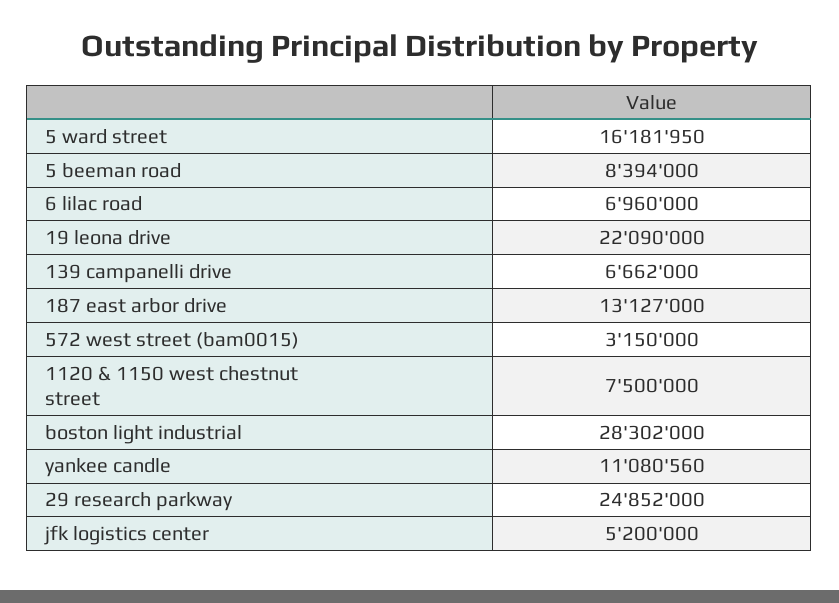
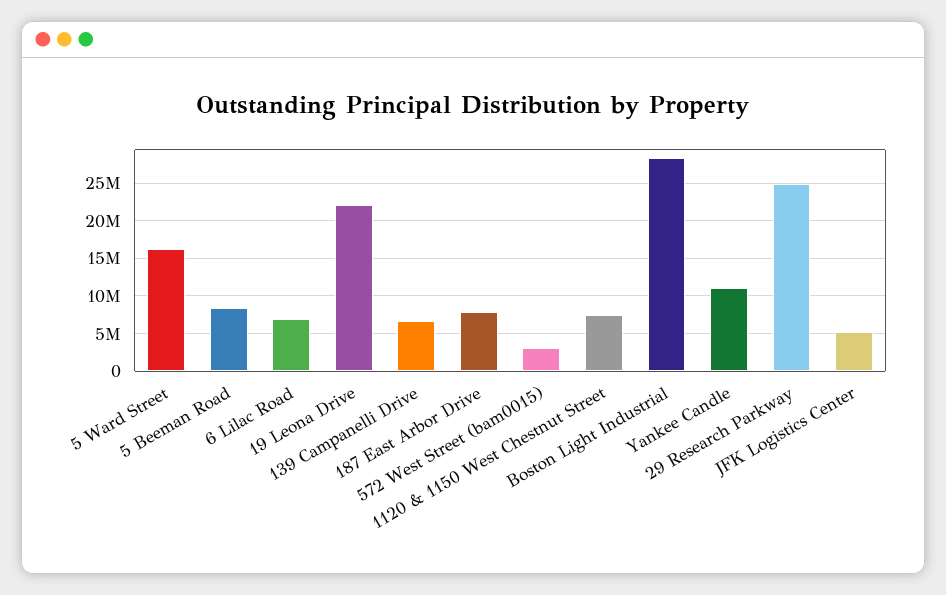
187 east arbor drive: 13127000 -> 8000000

